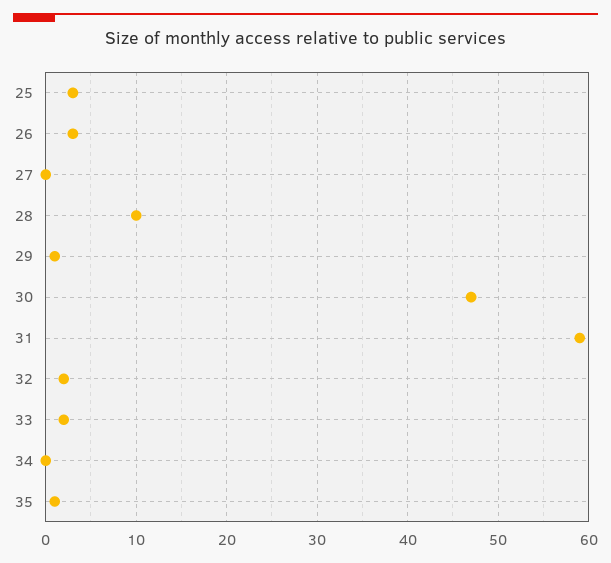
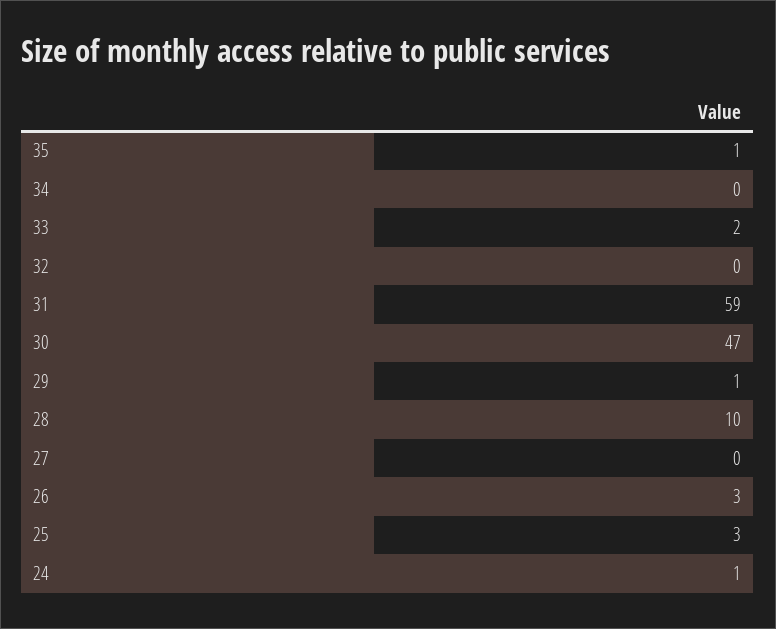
32: 2 -> 0
24: none -> 1

